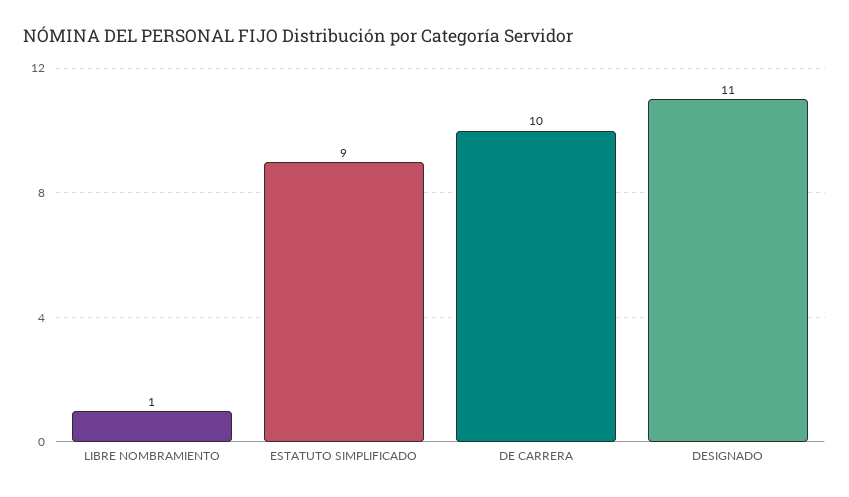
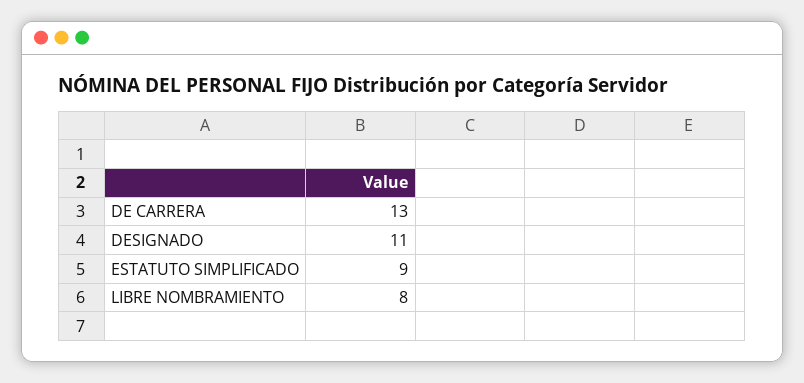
LIBRE NOMBRAMIENTO: 1 -> 8
DE CARRERA: 10 -> 13

